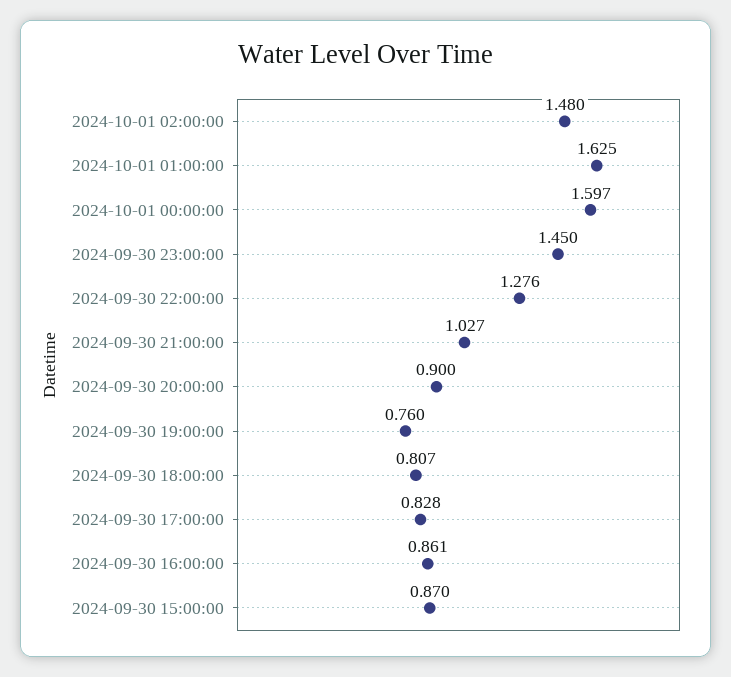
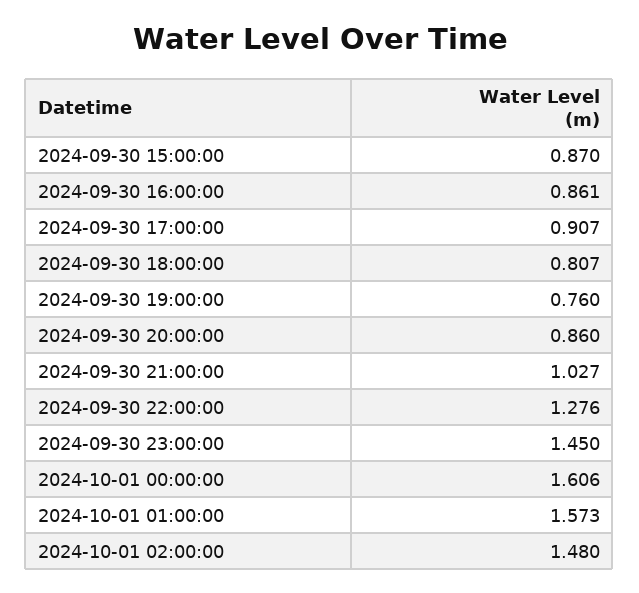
2024-10-01 01:00:00: 1.625 -> 1.573
2024-10-01 00:00:00: 1.597 -> 1.606
2024-09-30 20:00:00: 0.9 -> 0.86
2024-09-30 17:00:00: 0.828 -> 0.907

